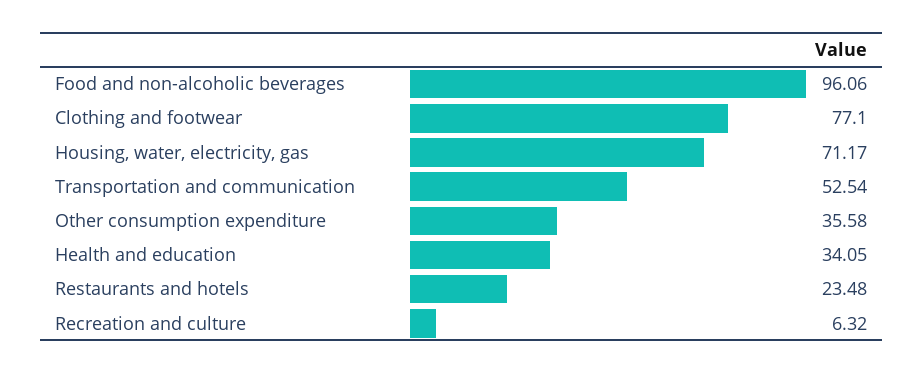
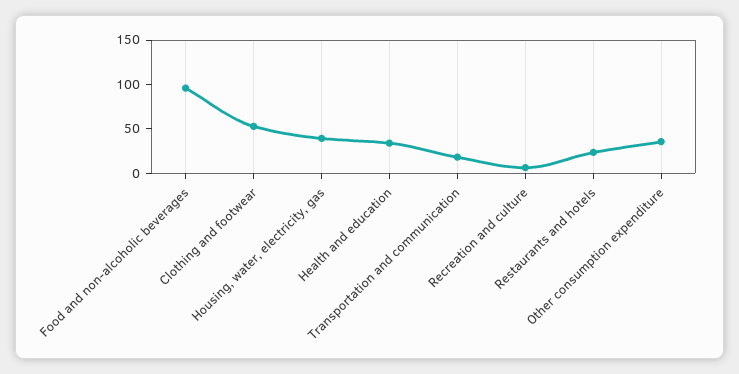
Clothing and footwear: 77.1 -> 50
Housing, water, electricity, gas: 71.17 -> 40
Transportation and communication: 52.54 -> 20

